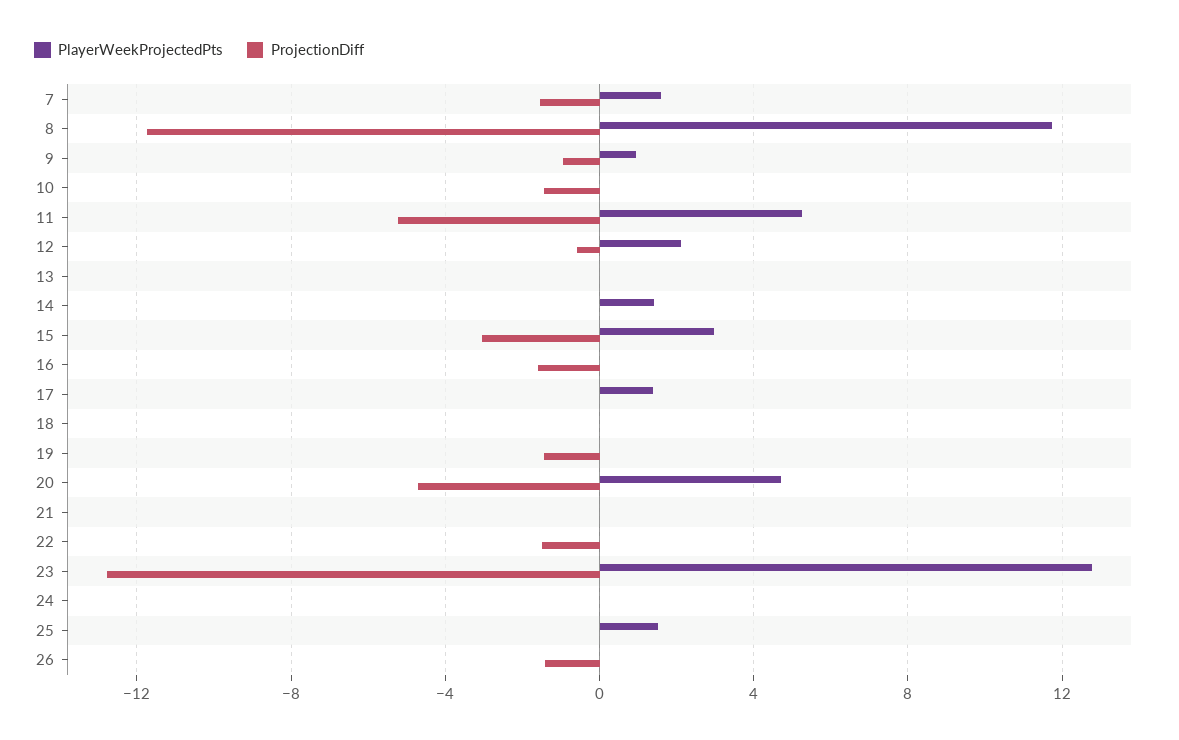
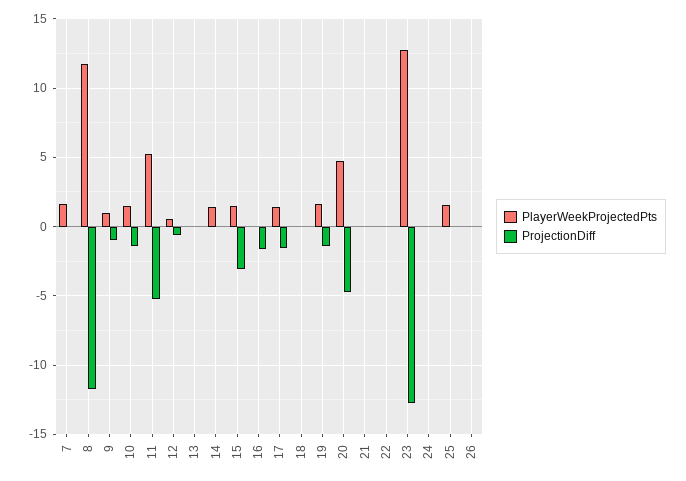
ProjectionDiff, 7: -1.5 -> 0
PlayerWeekProjectedPts, 10: 0 -> 1.5
PlayerWeekProjectedPts, 12: 2 -> 0.5
PlayerWeekProjectedPts, 15: 3 -> 1.5
ProjectionDiff, 17: 0 -> -1.5
PlayerWeekProjectedPts, 19: 0 -> 1.5
ProjectionDiff, 22: -1.5 -> 0
ProjectionDiff, 26: -1.5 -> 0

